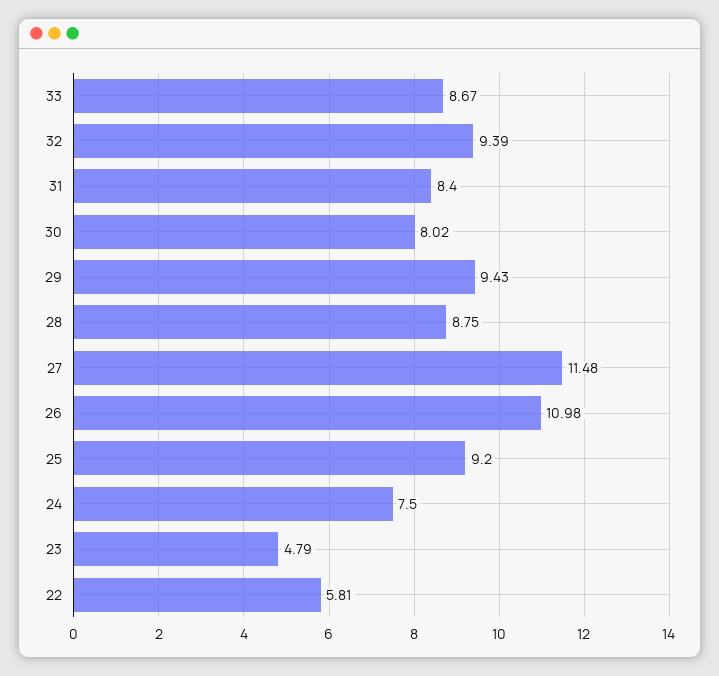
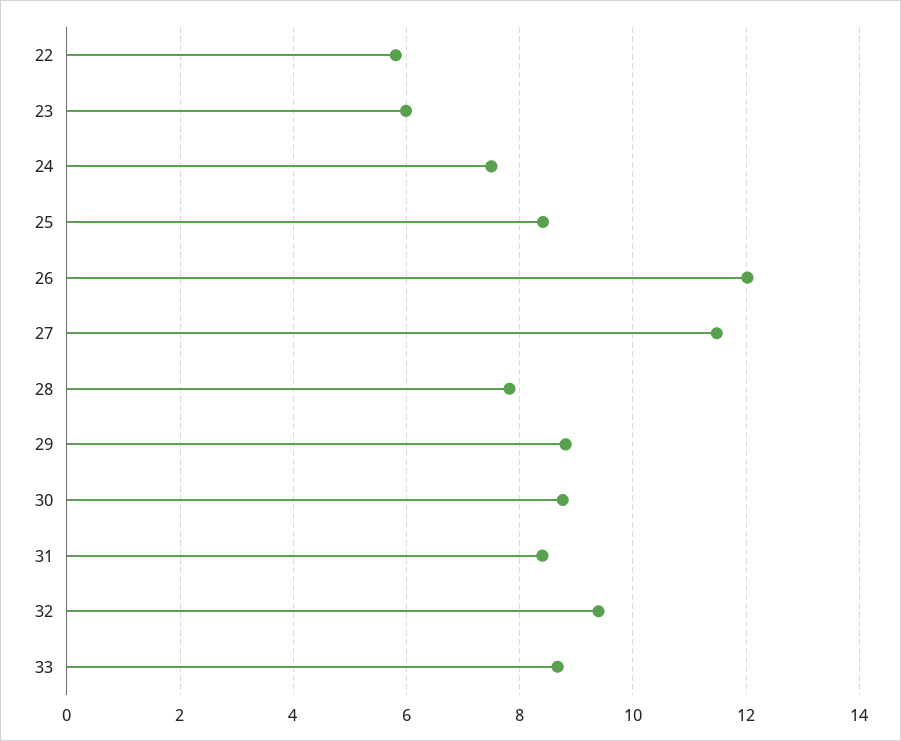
30: 8.02 -> 8.8
29: 9.43 -> 8.8
28: 8.75 -> 7.8
26: 10.98 -> 12
25: 9.2 -> 8.4
23: 4.79 -> 6

